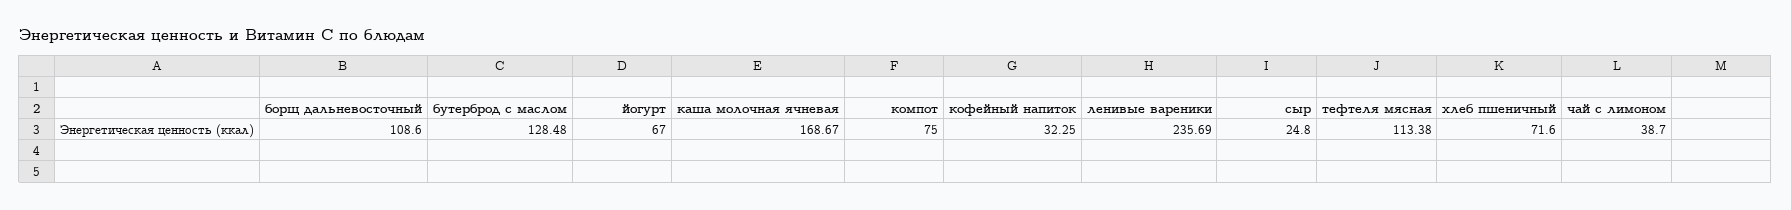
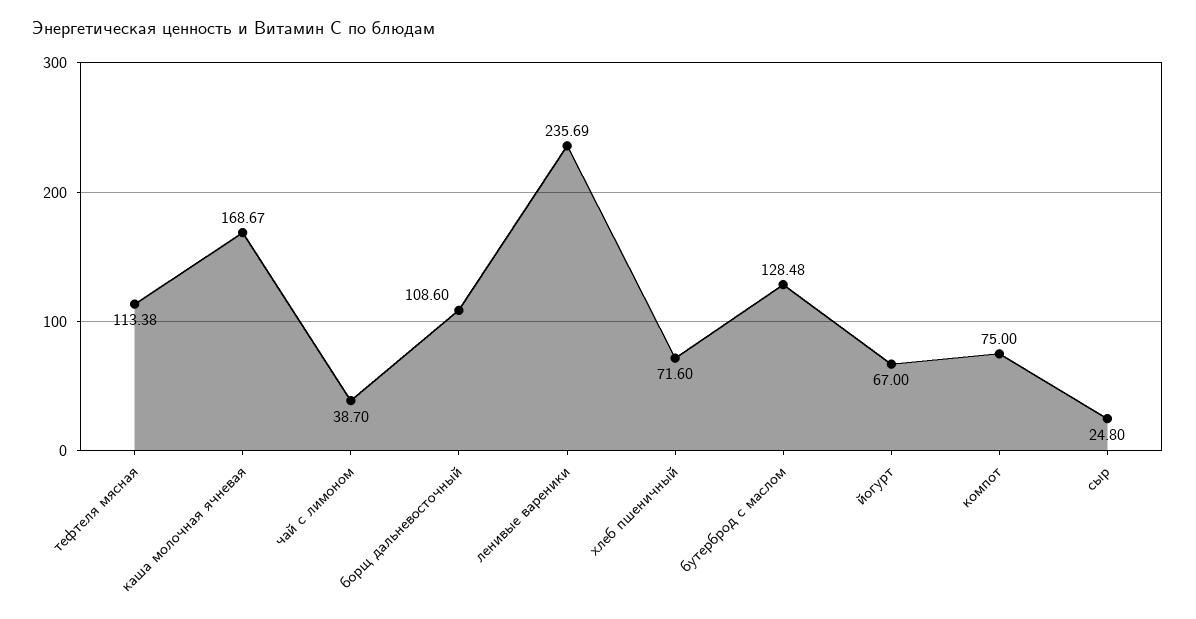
кофейный напиток: 32.25 -> none

